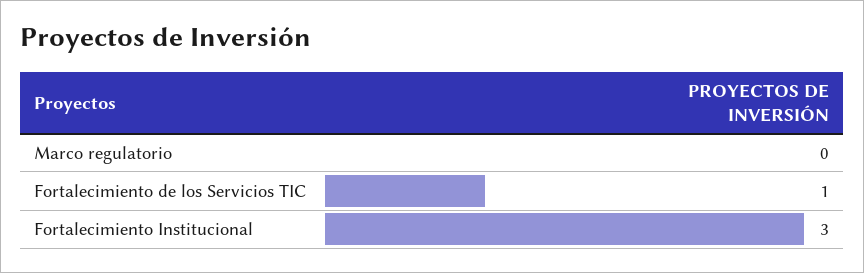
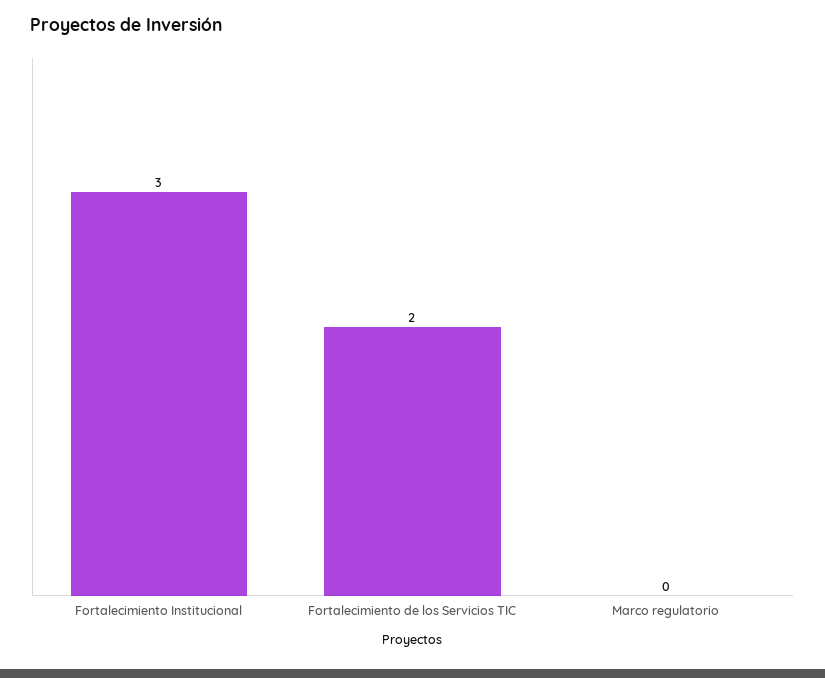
Fortalecimiento de los Servicios TIC: 1 -> 2

